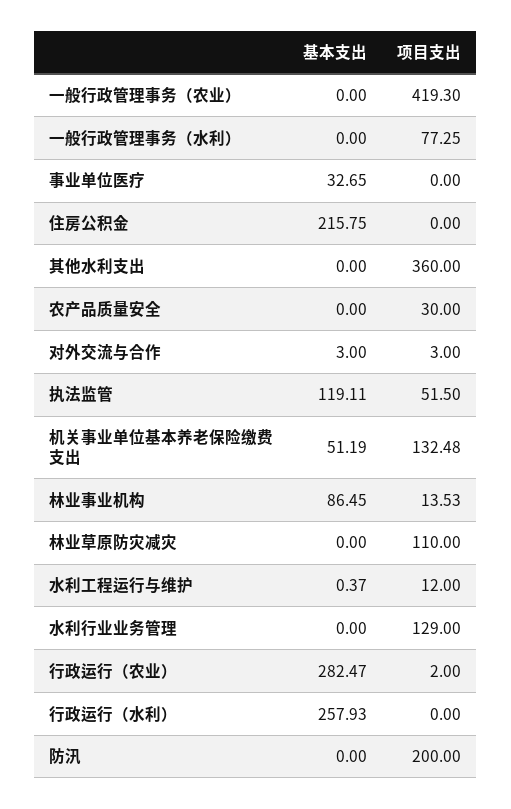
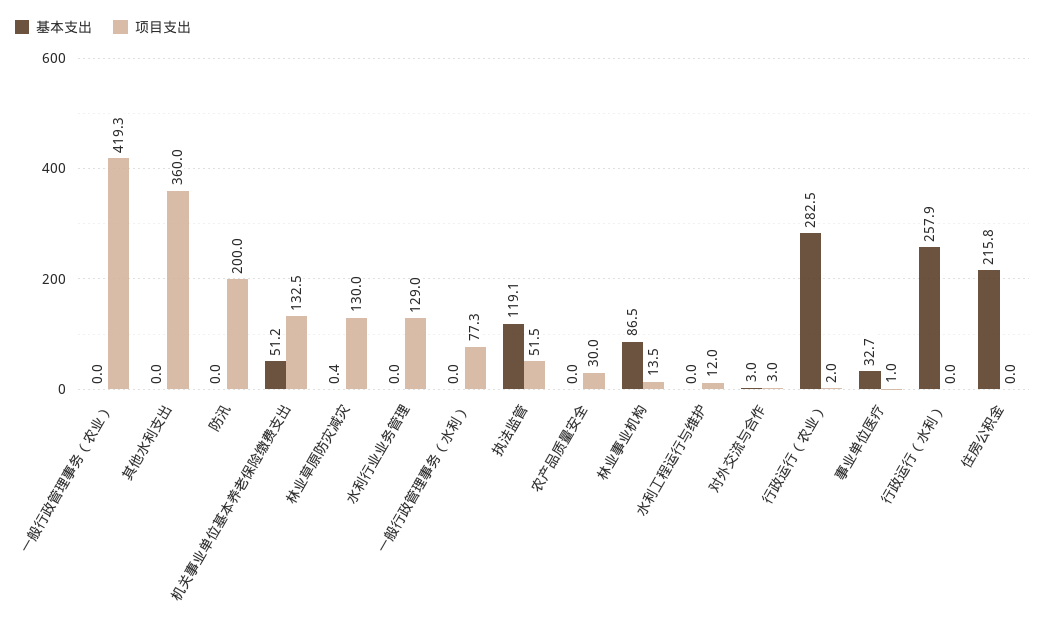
项目支出, 事业单位医疗: 0 -> 1
基本支出, 林业草原防灾减灾: 0 -> 0.4
项目支出, 林业草原防灾减灾: 110 -> 130
基本支出, 水利工程运行与维护: 0.37 -> 0

